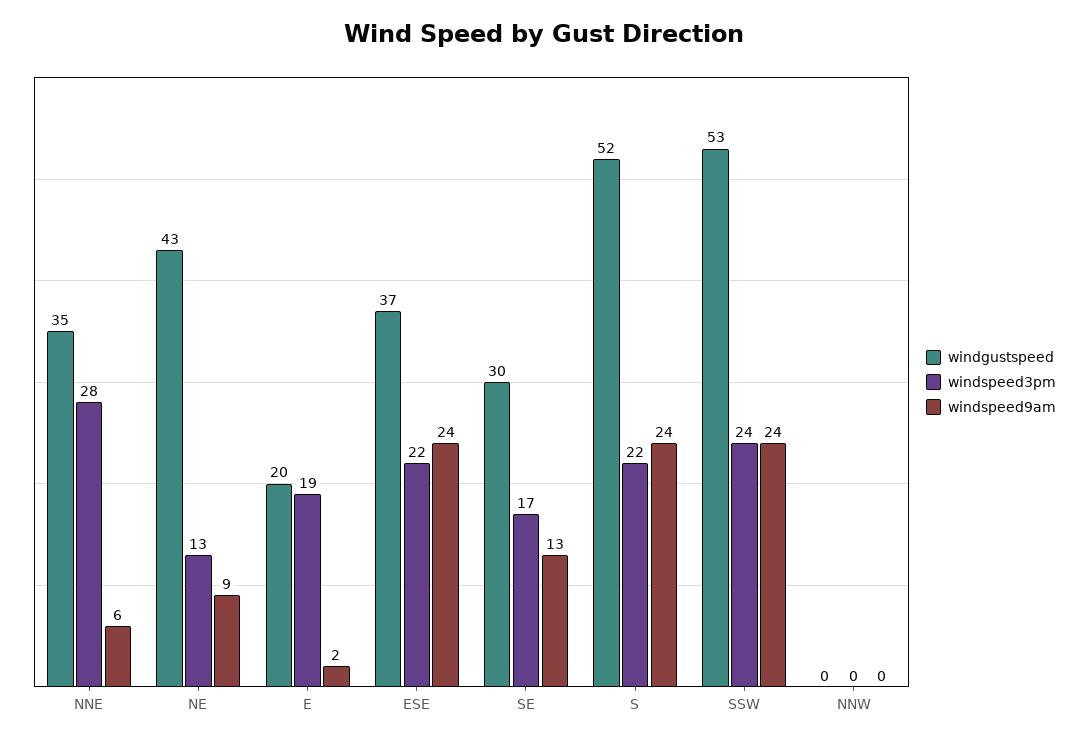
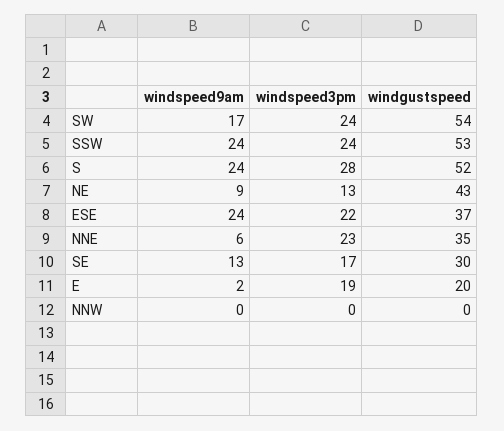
windspeed3pm, NNE: 28 -> 23
windspeed3pm, S: 22 -> 28
windspeed9am, SW: none -> 17
windspeed3pm, SW: none -> 24
windgustspeed, SW: none -> 54

